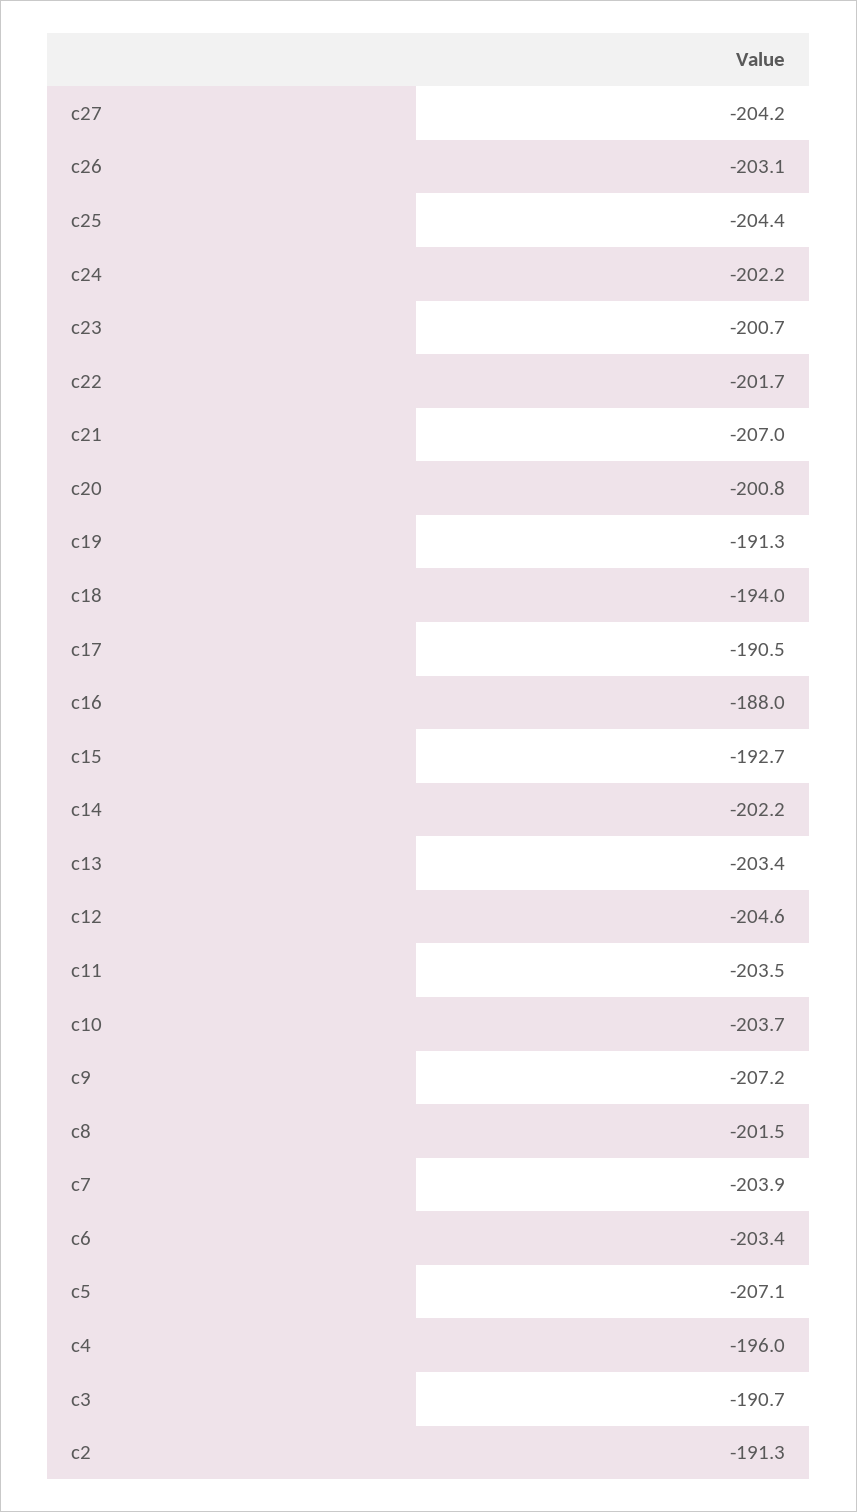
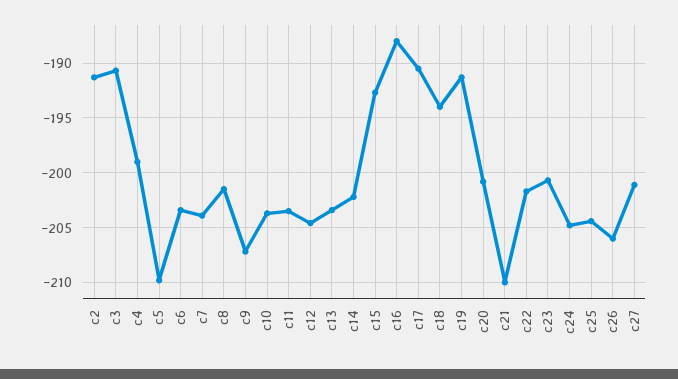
c27: -204.2 -> -201
c26: -203.1 -> -206
c24: -202.2 -> -205
c21: -207 -> -210
c5: -207.1 -> -210
c4: -196 -> -199

